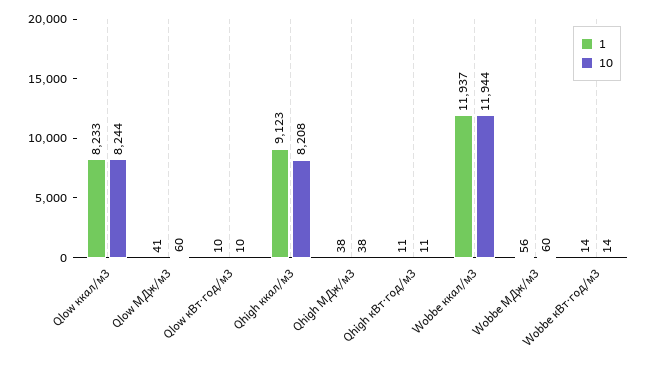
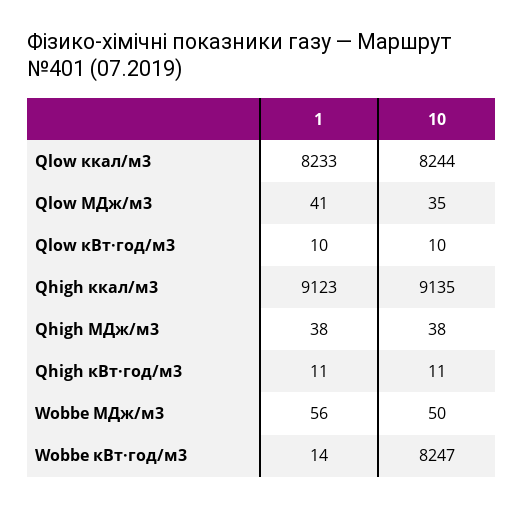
10, Qlow МДж/м3: 60 -> 35
10, Qhigh ккал/м3: 8208 -> 9135
1, Wobbe ккал/м3: 11937 -> none
10, Wobbe ккал/м3: 11944 -> none
10, Wobbe МДж/м3: 60 -> 50
10, Wobbe кВт·год/м3: 14 -> 8247

